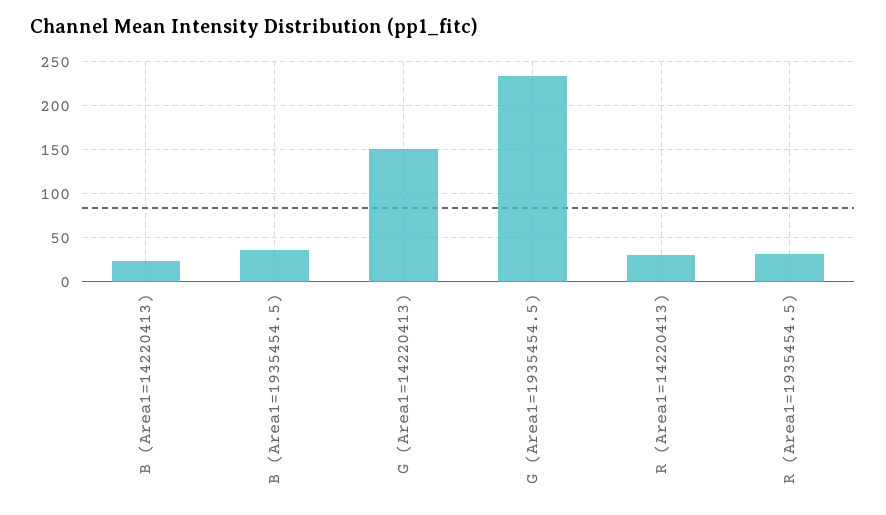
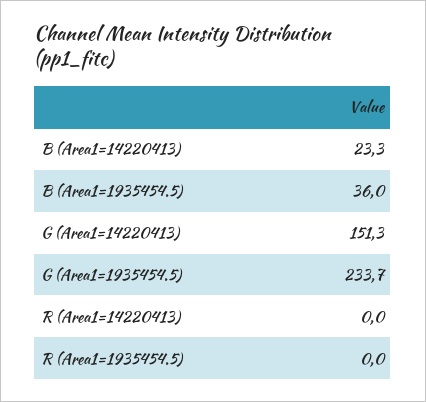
R (Area1=14220413): 30 -> 0
R (Area1=1935454.5): 30 -> 0

